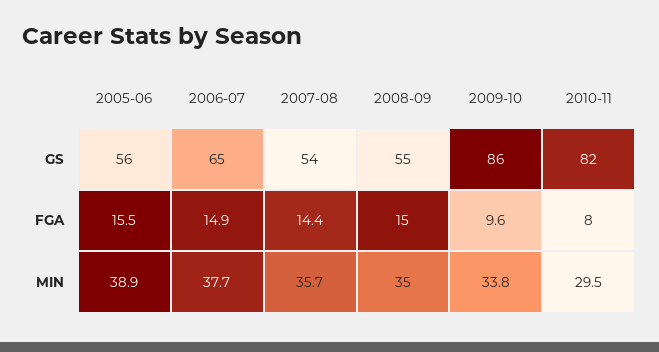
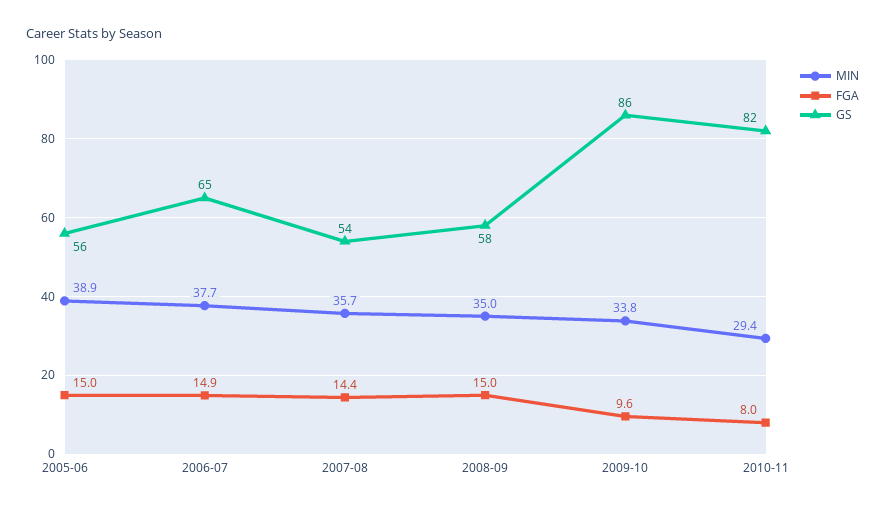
GS, 2008-09: 55 -> 58
FGA, 2005-06: 15.5 -> 15
MIN, 2010-11: 29.5 -> 29.4

